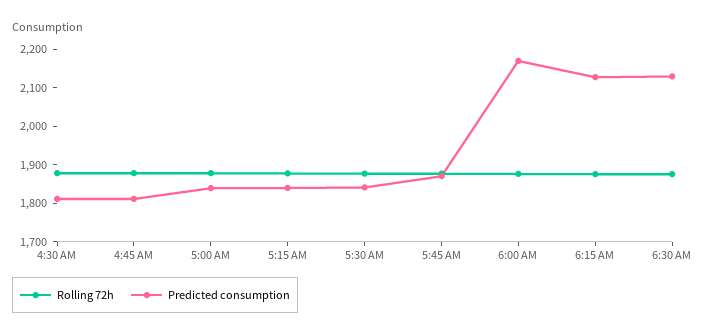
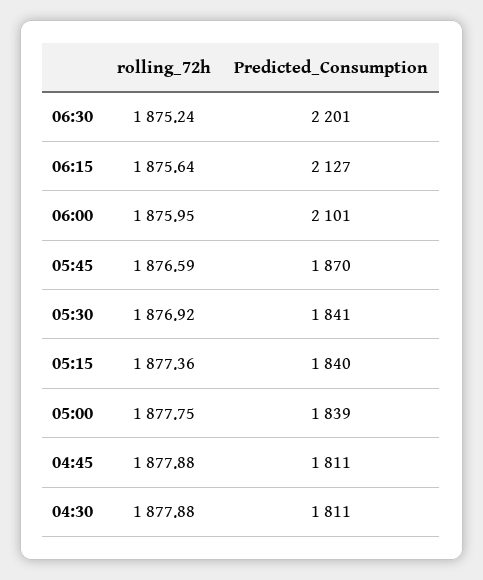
Predicted consumption, 6:00 AM: 2175 -> 2101
Predicted consumption, 6:30 AM: 2125 -> 2201

